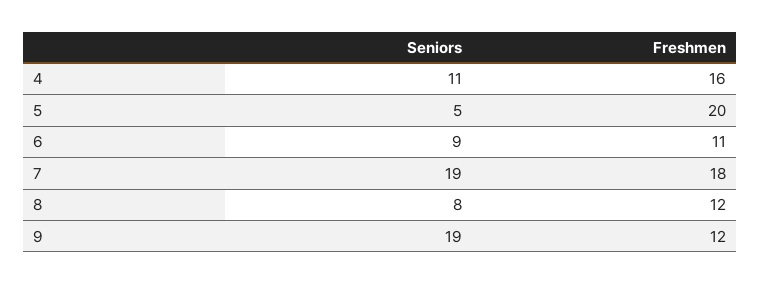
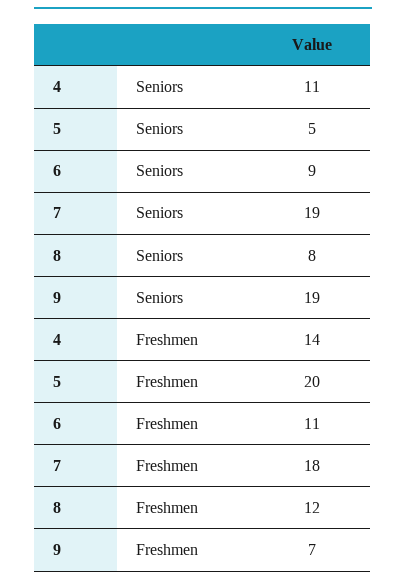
Freshmen, 4: 16 -> 14
Freshmen, 9: 12 -> 7

